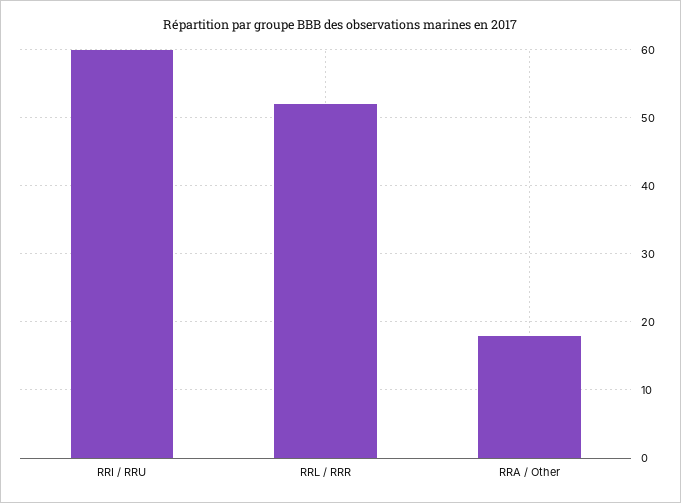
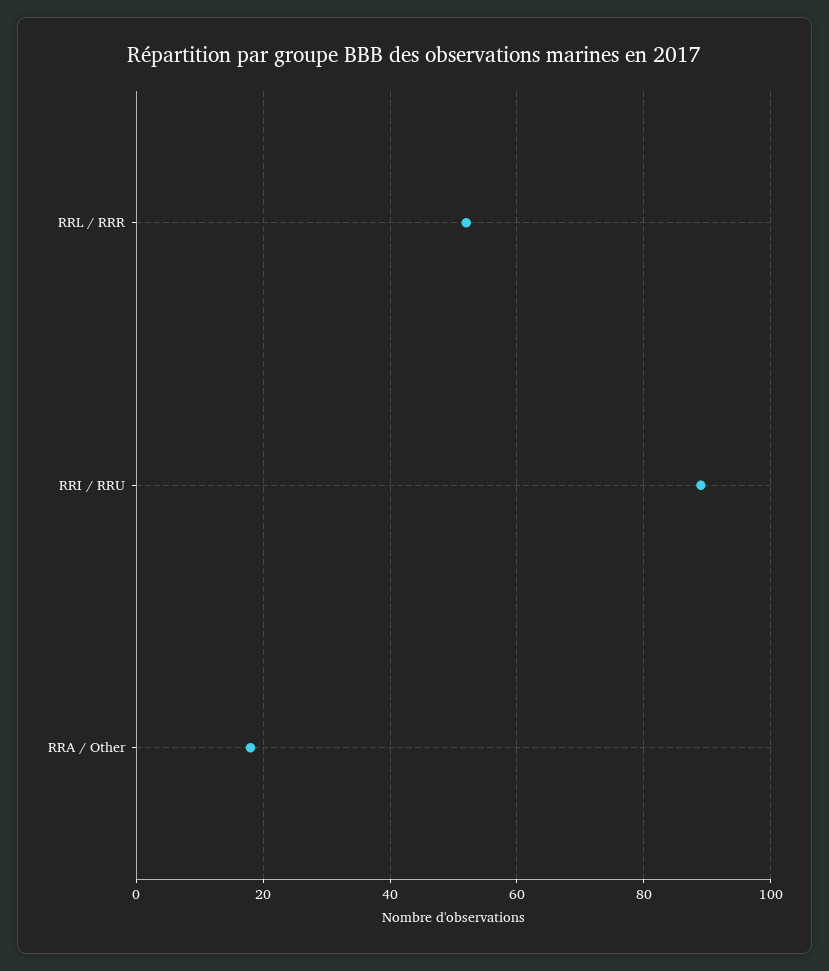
RRI / RRU: 60 -> 90

